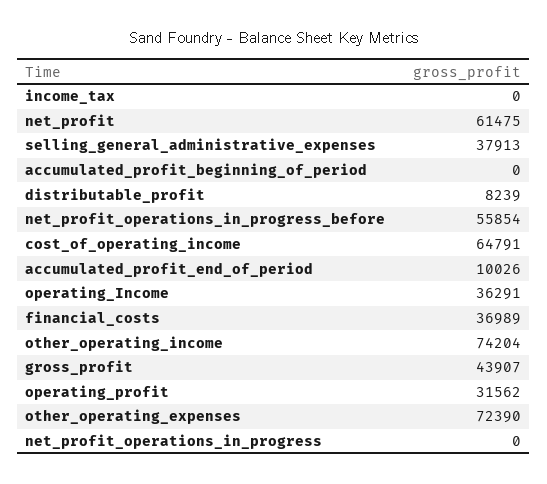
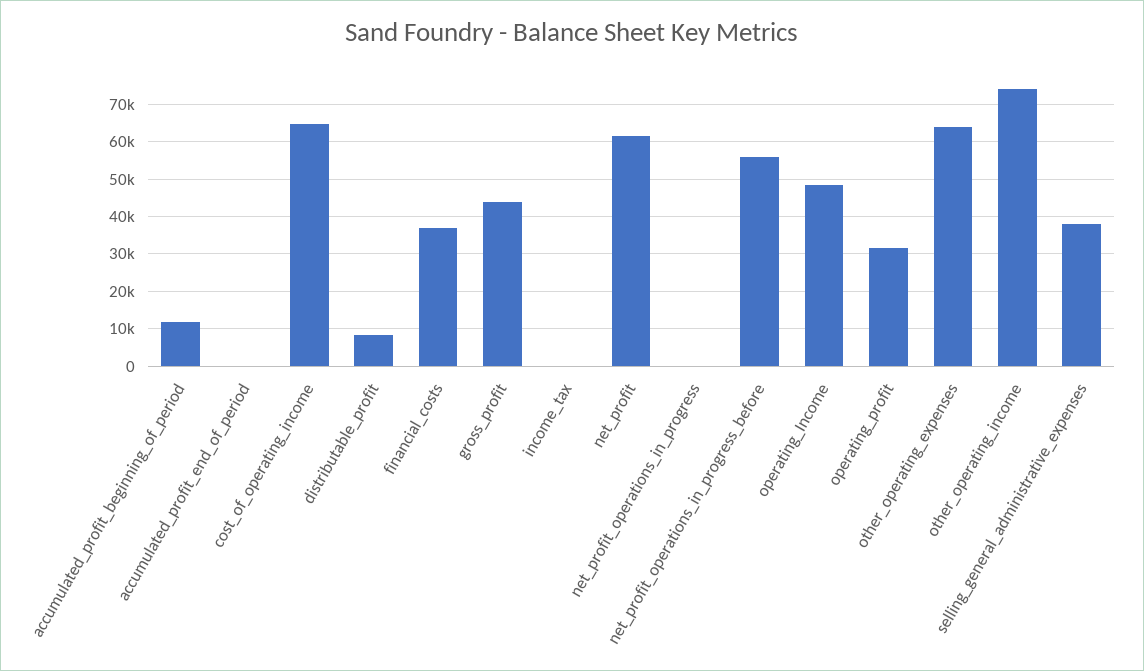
accumulated_profit_beginning_of_period: 0 -> 12000
accumulated_profit_end_of_period: 10026 -> 0
operating_Income: 36291 -> 48000
other_operating_expenses: 72390 -> 64000

